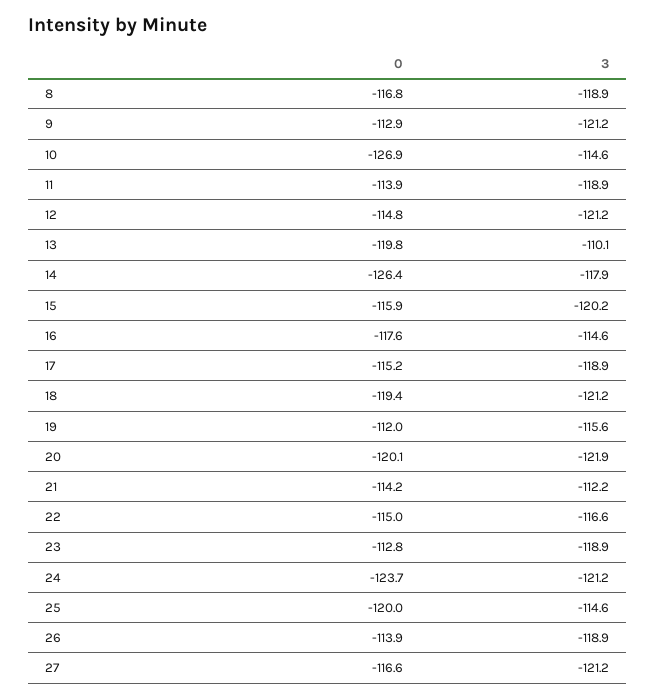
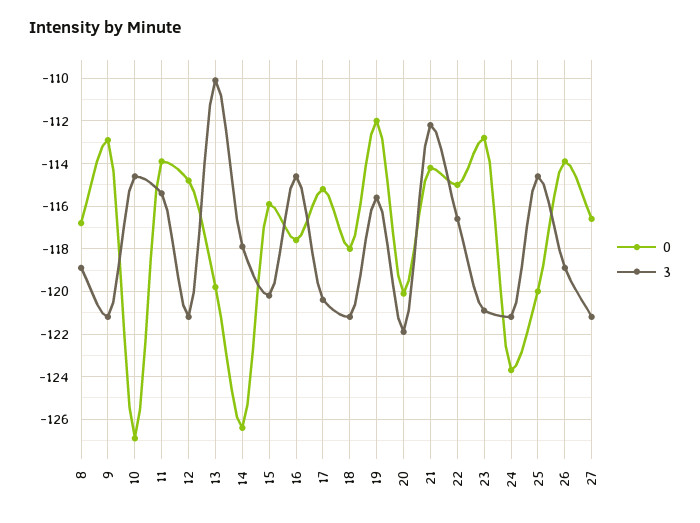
3, 11: -118.9 -> -115.5
3, 17: -118.9 -> -120.5
0, 18: -119.4 -> -118
3, 23: -118.9 -> -121

